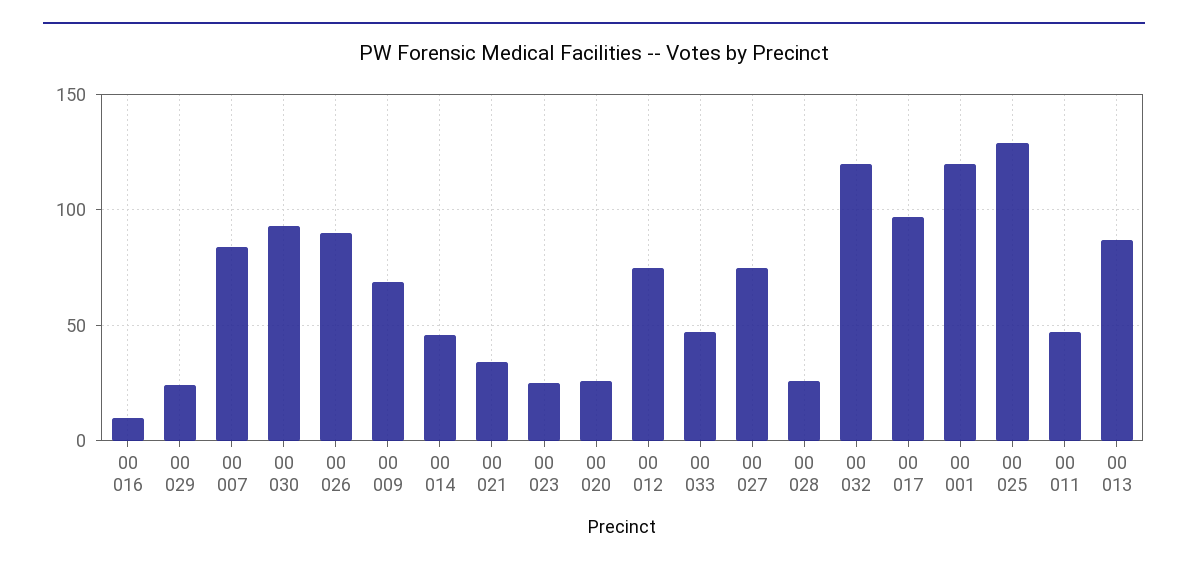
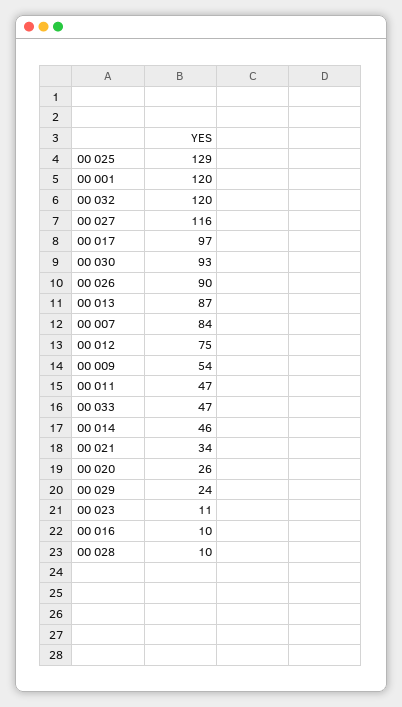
00 009: 70 -> 54
00 023: 25 -> 11
00 027: 75 -> 116
00 028: 25 -> 10

